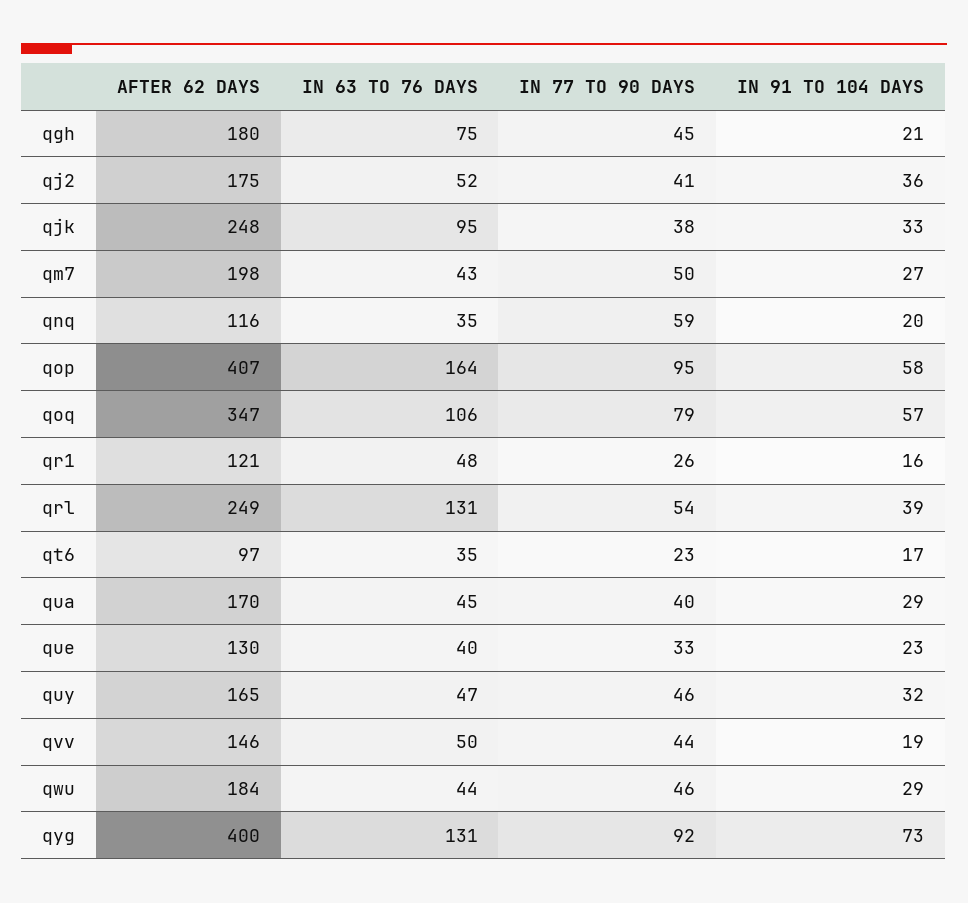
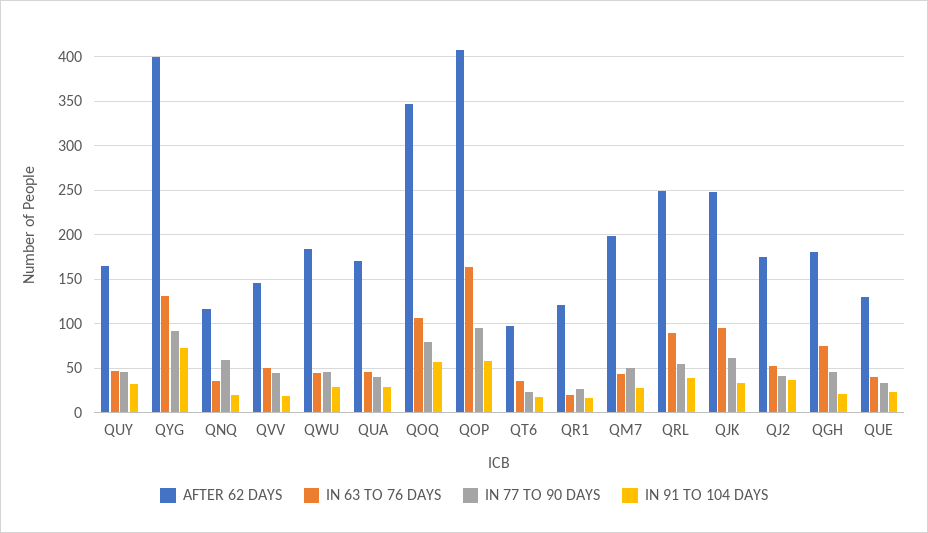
IN 77 TO 90 DAYS, qjk: 38 -> 60
IN 63 TO 76 DAYS, qr1: 48 -> 20
IN 63 TO 76 DAYS, qrl: 131 -> 90

